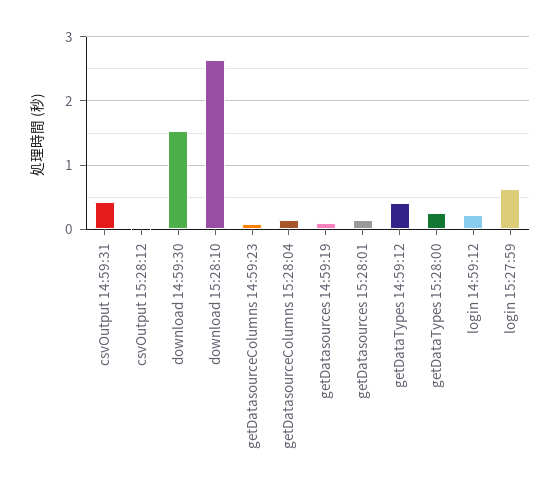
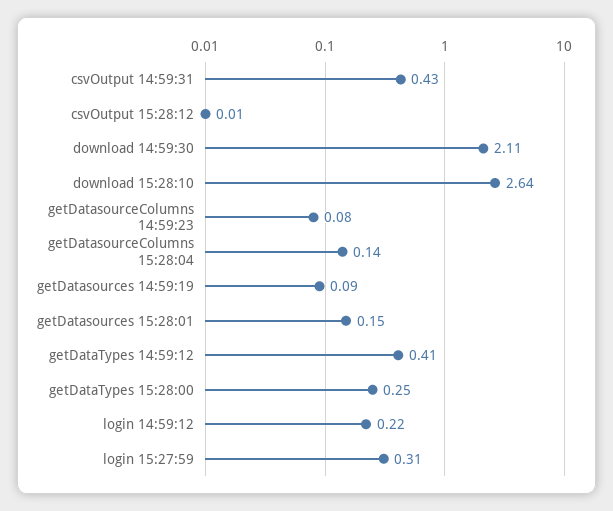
download 14:59:30: 1.5 -> 2.11
login 15:27:59: 0.6 -> 0.31

